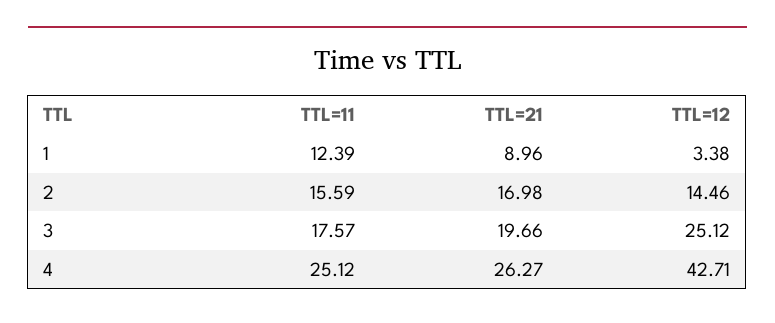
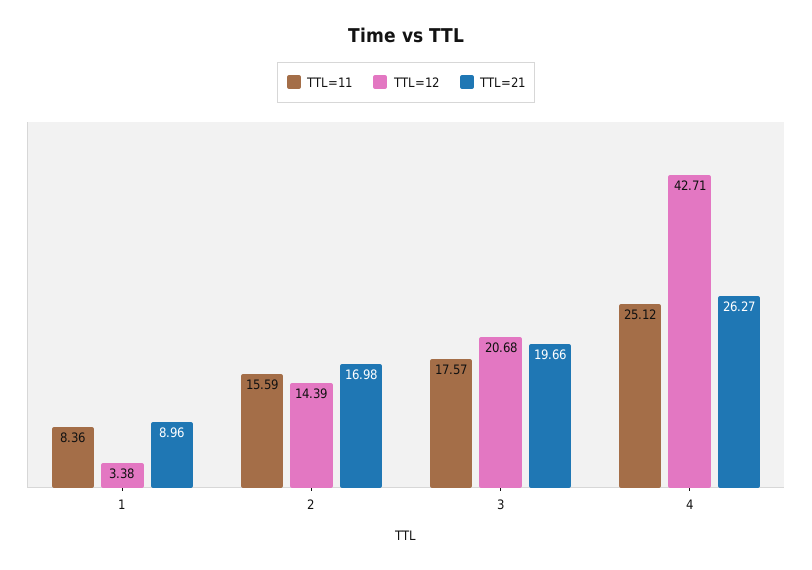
TTL=11, 1: 12.39 -> 8.36
TTL=12, 2: 14.46 -> 14.39
TTL=12, 3: 25.12 -> 20.68

